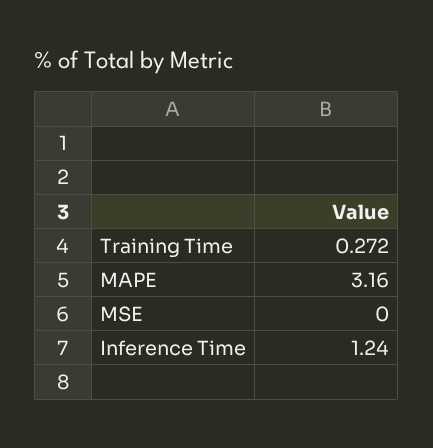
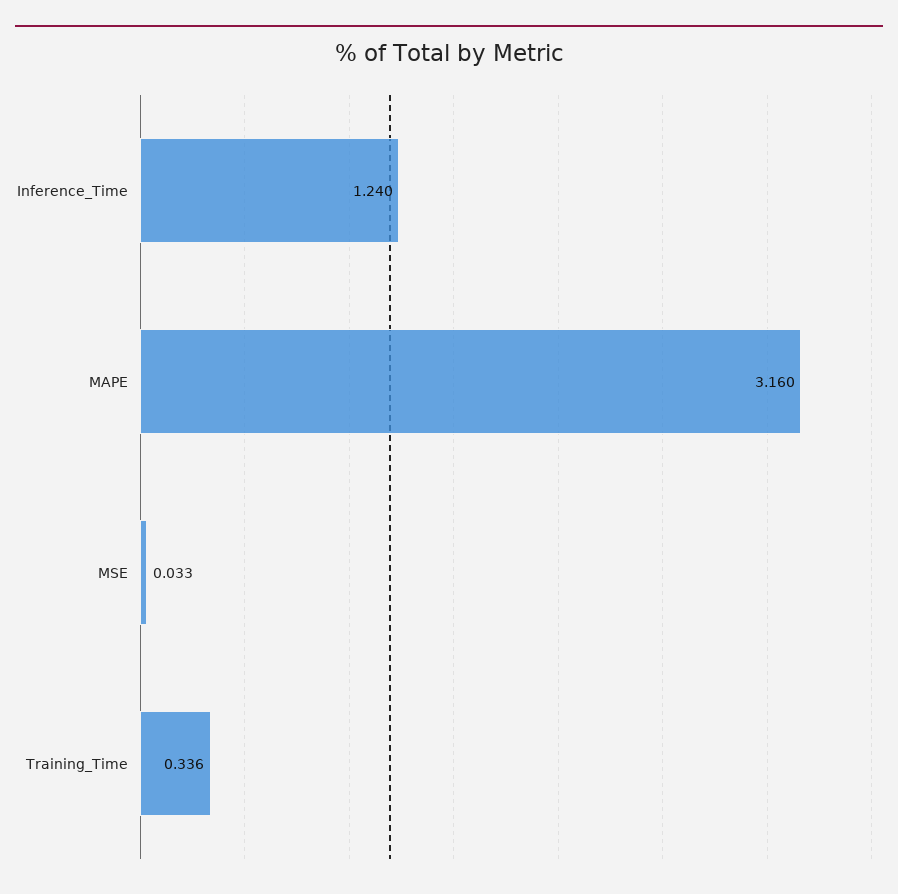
Training Time: 0.272 -> 0.336
MSE: 0 -> 0.033

